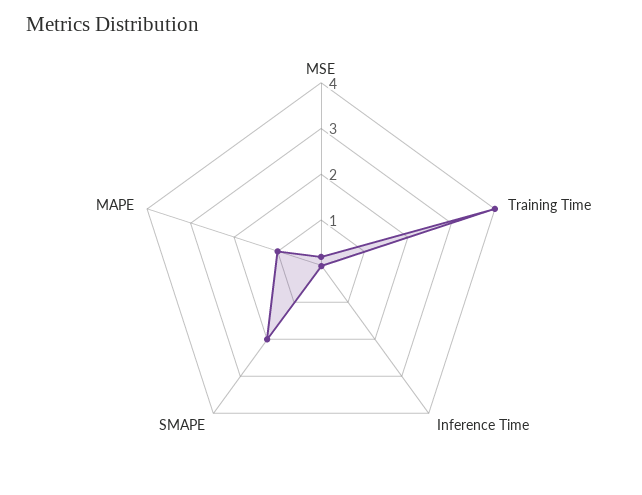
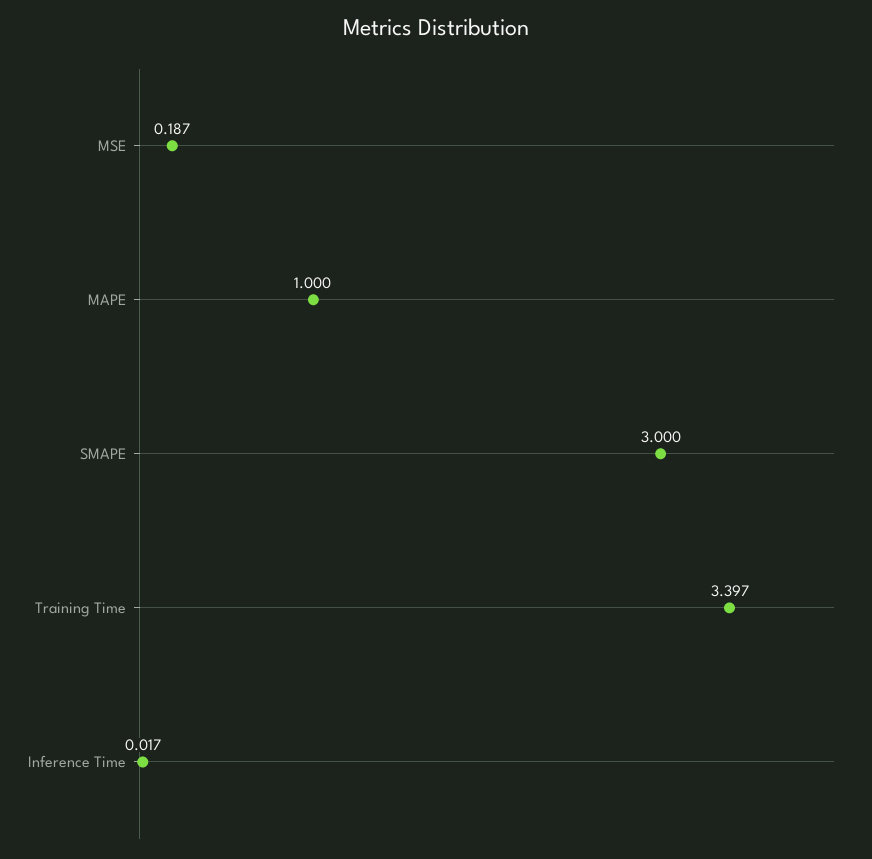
Training Time: 4 -> 3.397
SMAPE: 2 -> 3

